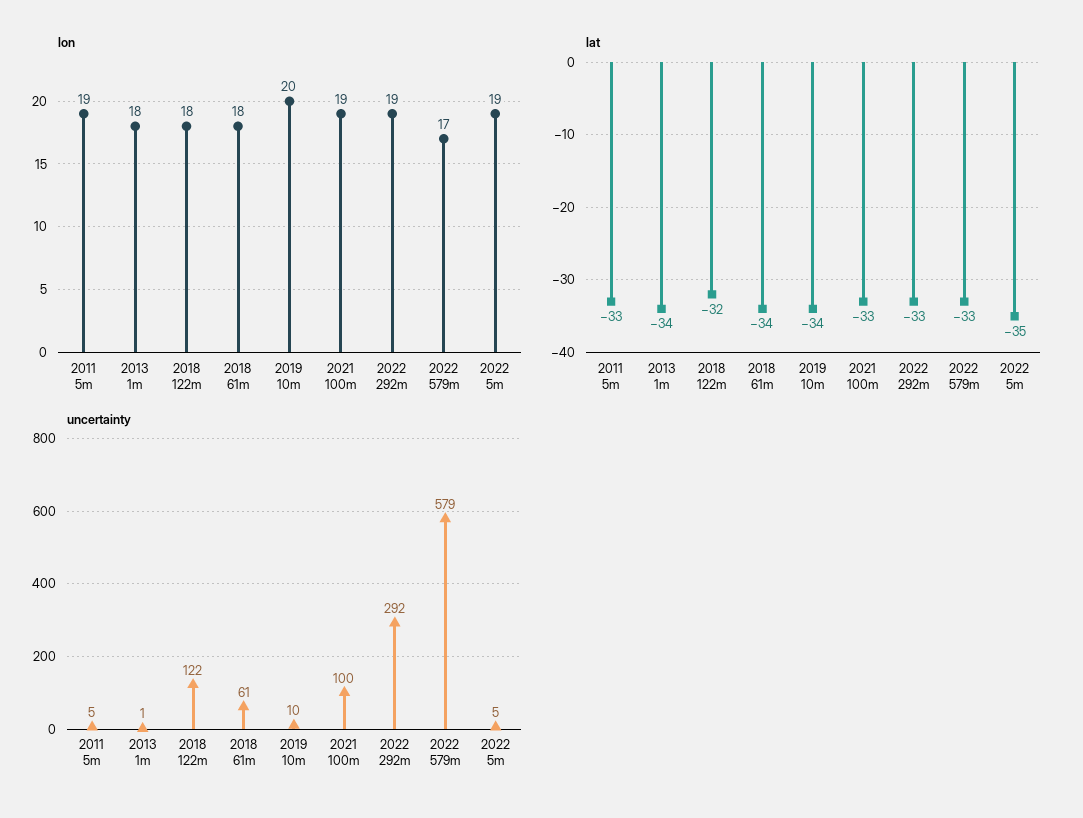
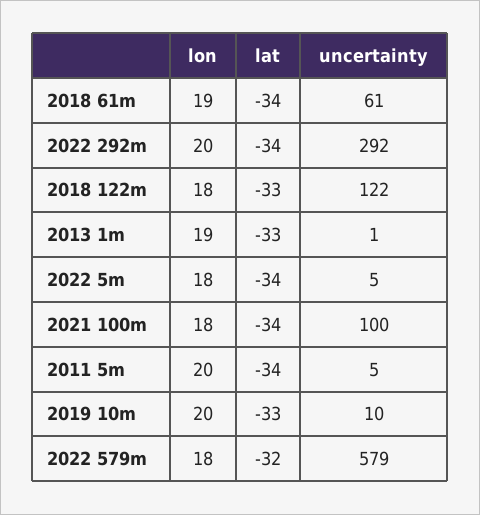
lon, 2011 5m: 19 -> 20
lon, 2013 1m: 18 -> 19
lon, 2018 61m: 18 -> 19
lon, 2021 100m: 19 -> 18
lon, 2022 292m: 19 -> 20
lon, 2022 579m: 17 -> 18
lon, 2022 5m: 19 -> 18
lat, 2011 5m: -33 -> -34
lat, 2013 1m: -34 -> -33
lat, 2018 122m: -32 -> -33
lat, 2019 10m: -34 -> -33
lat, 2021 100m: -33 -> -34
lat, 2022 292m: -33 -> -34
lat, 2022 579m: -33 -> -32
lat, 2022 5m: -35 -> -34

